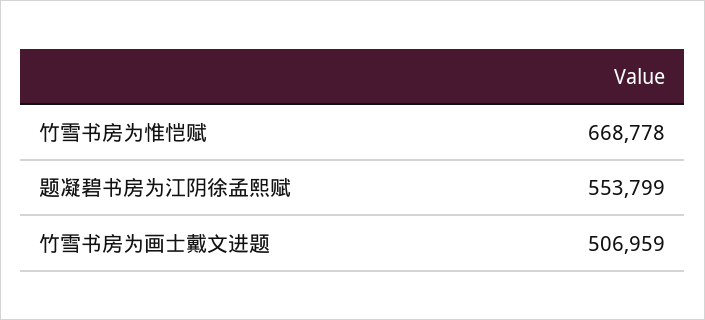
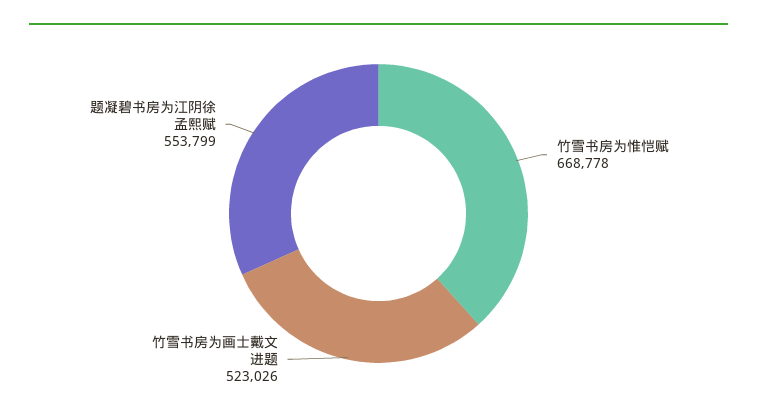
竹雪书房为画士戴文进题: 506959 -> 523026

